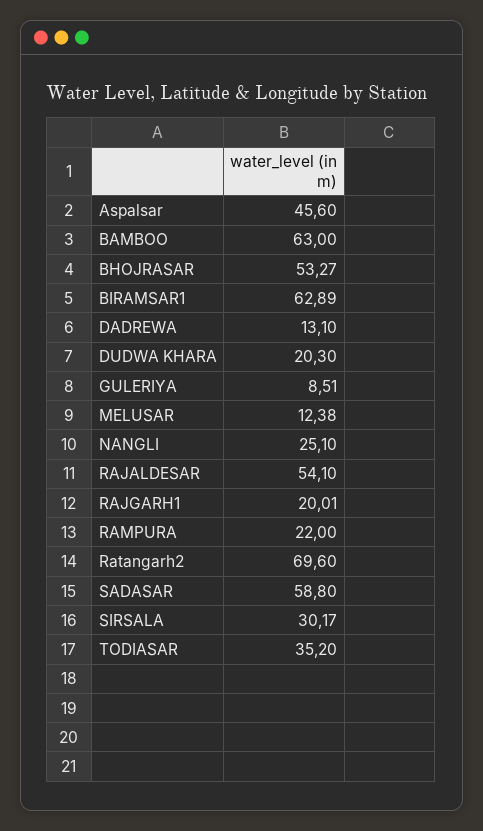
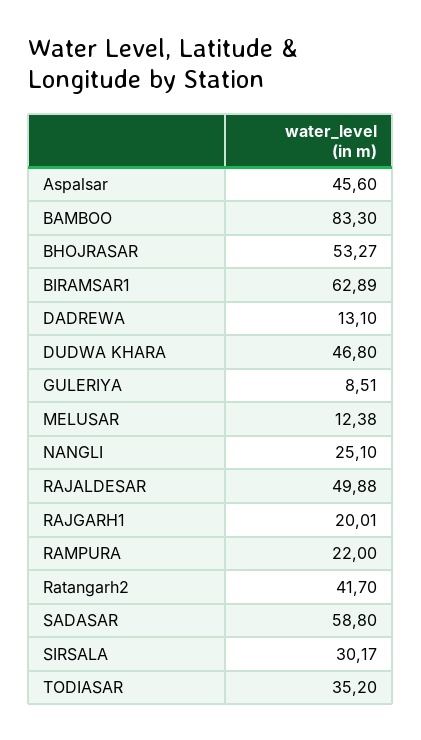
BAMBOO: 63 -> 83.3
DUDWA KHARA: 20.3 -> 46.8
RAJALDESAR: 54.1 -> 49.88
Ratangarh2: 69.6 -> 41.7

